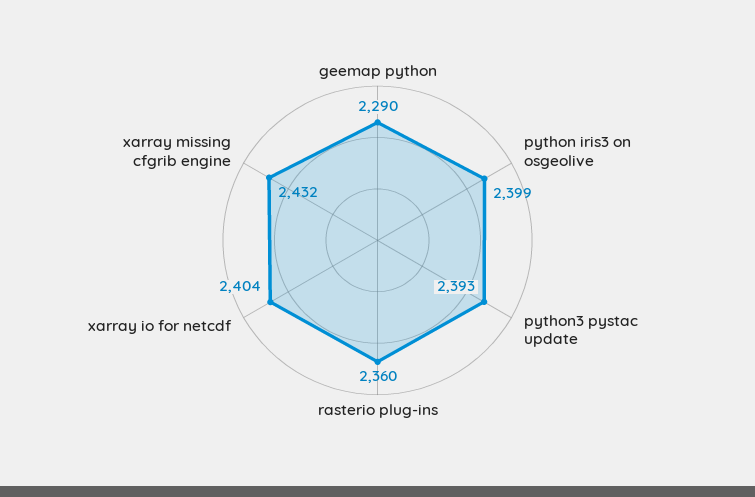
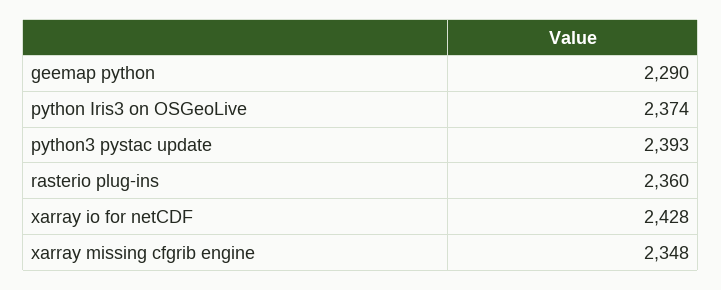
python iris3 on osgeolive: 2399 -> 2374
xarray io for netcdf: 2404 -> 2428
xarray missing cfgrib engine: 2432 -> 2348

